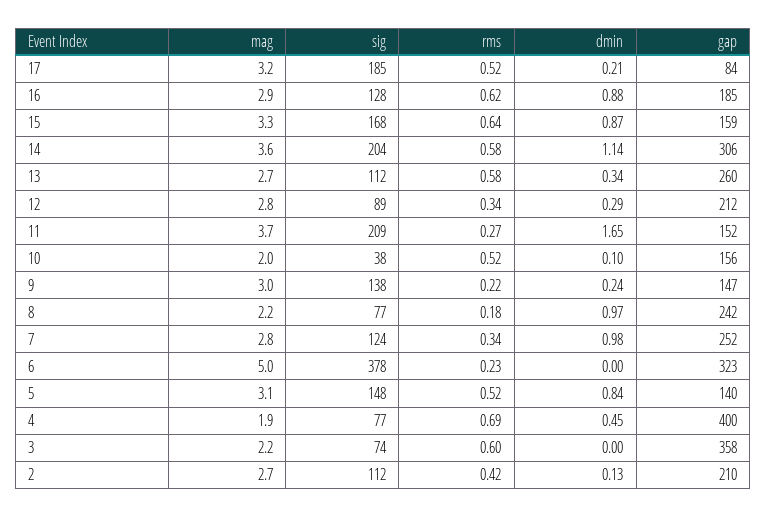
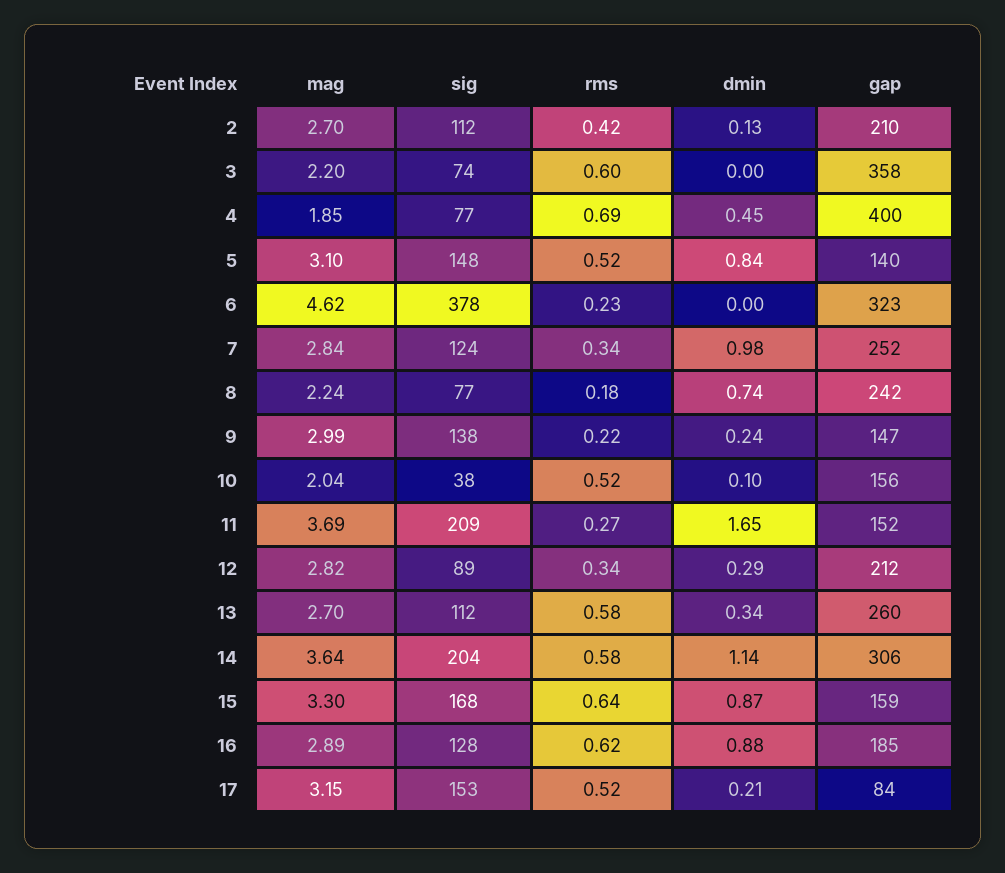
sig, 17: 185 -> 153
dmin, 8: 0.97 -> 0.74
mag, 6: 5 -> 4.62

